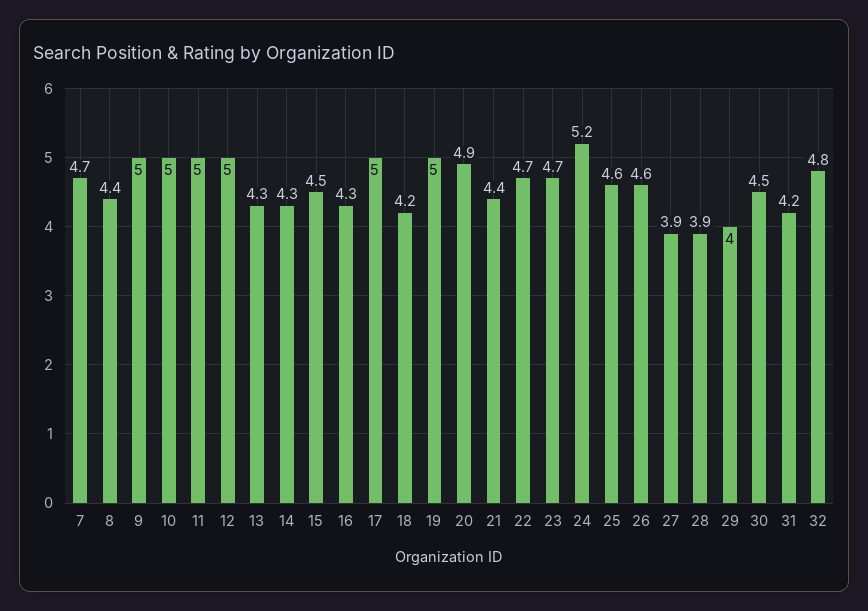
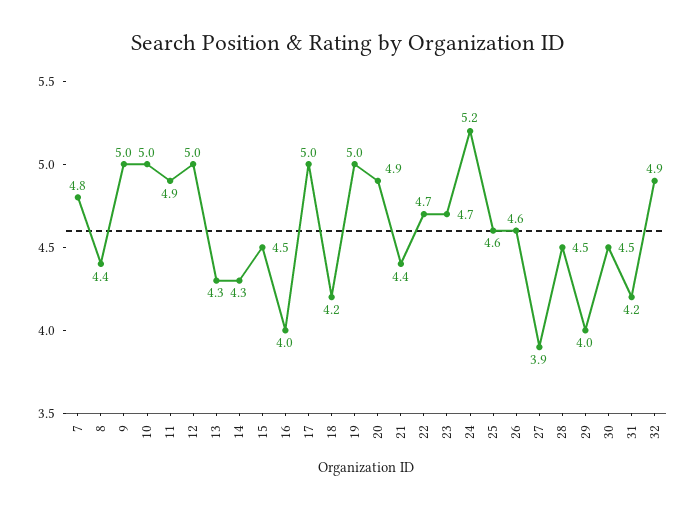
7: 4.7 -> 4.8
11: 5 -> 4.9
16: 4.3 -> 4
28: 3.9 -> 4.5
32: 4.8 -> 4.9

